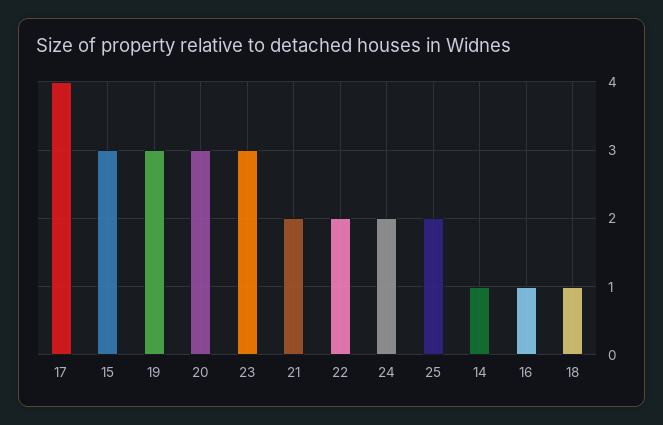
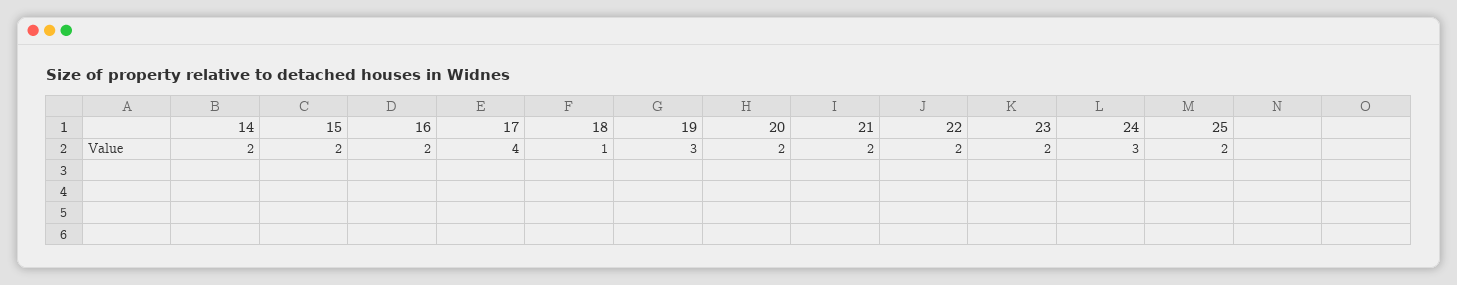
15: 3 -> 2
20: 3 -> 2
23: 3 -> 2
24: 2 -> 3
14: 1 -> 2
16: 1 -> 2

